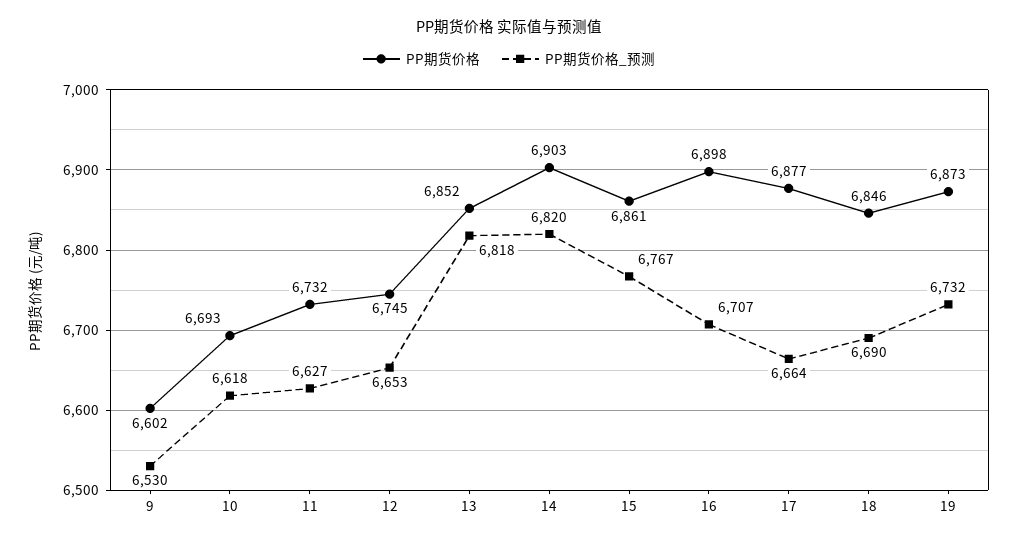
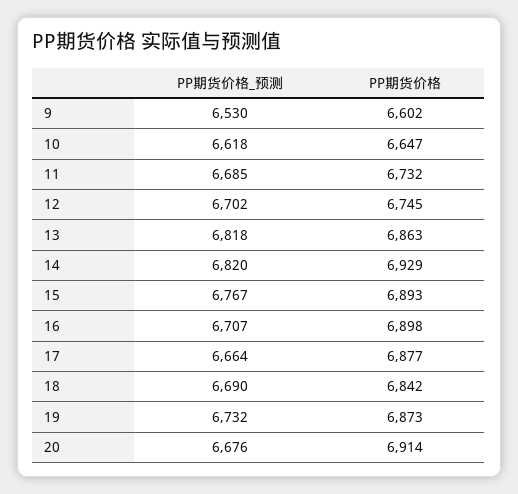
PP期货价格, 10: 6693 -> 6647
PP期货价格_预测, 11: 6627 -> 6685
PP期货价格_预测, 12: 6653 -> 6702
PP期货价格, 13: 6852 -> 6863
PP期货价格, 14: 6903 -> 6929
PP期货价格, 15: 6861 -> 6893
PP期货价格, 18: 6846 -> 6842
PP期货价格_预测, 20: none -> 6676
PP期货价格, 20: none -> 6914

